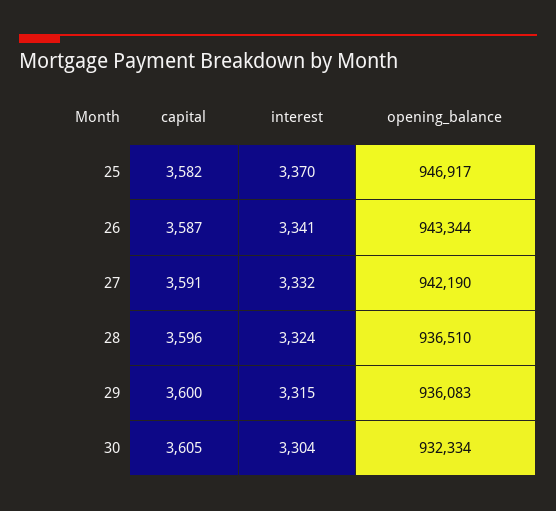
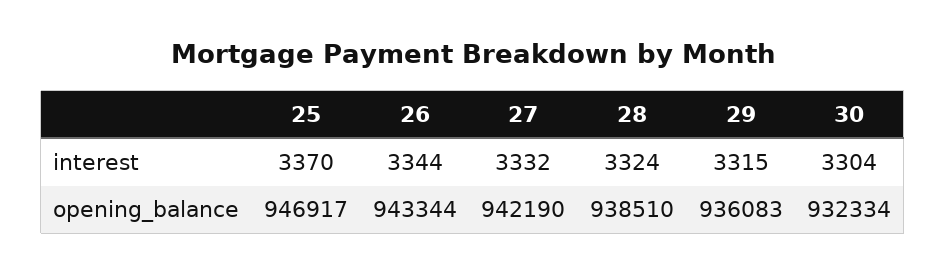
capital, 25: 3582 -> none
capital, 26: 3587 -> none
interest, 26: 3341 -> 3344
capital, 27: 3591 -> none
capital, 28: 3596 -> none
opening_balance, 28: 936510 -> 938510
capital, 29: 3600 -> none
capital, 30: 3605 -> none

